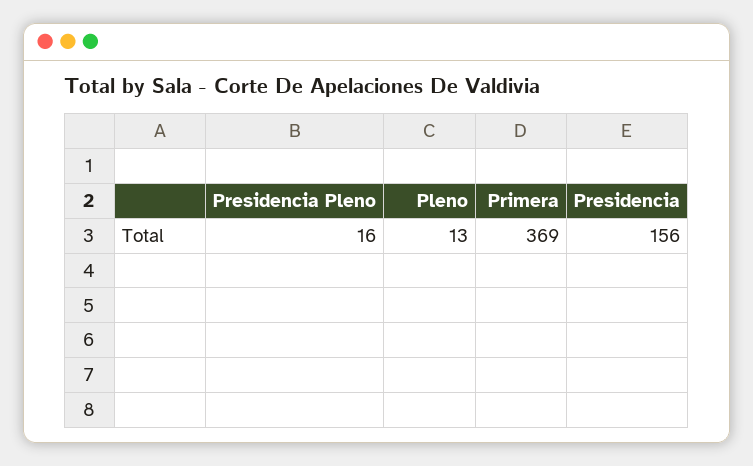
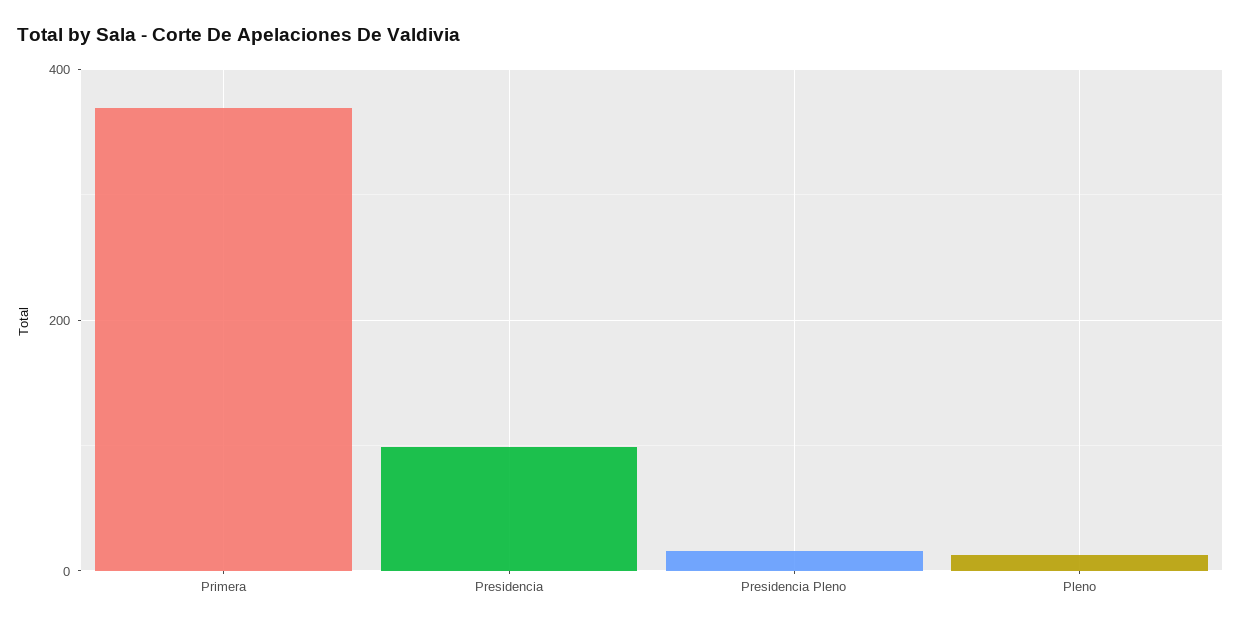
Presidencia: 156 -> 100

